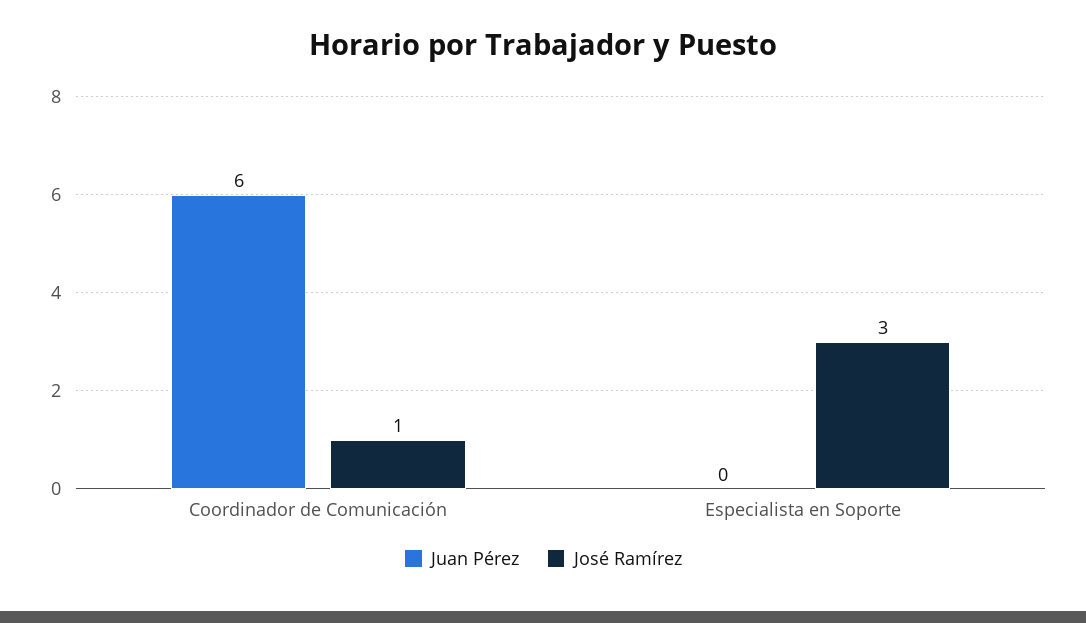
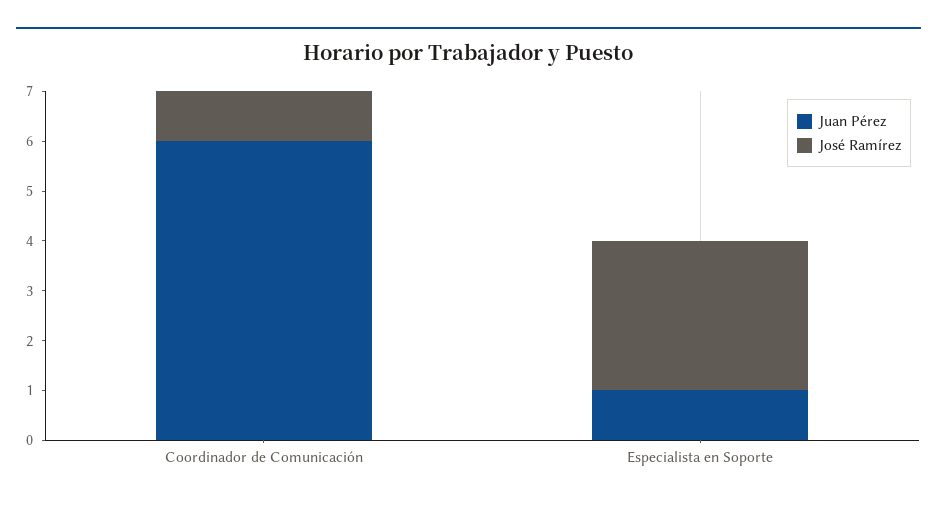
Juan Pérez, Especialista en Soporte: 0 -> 1

